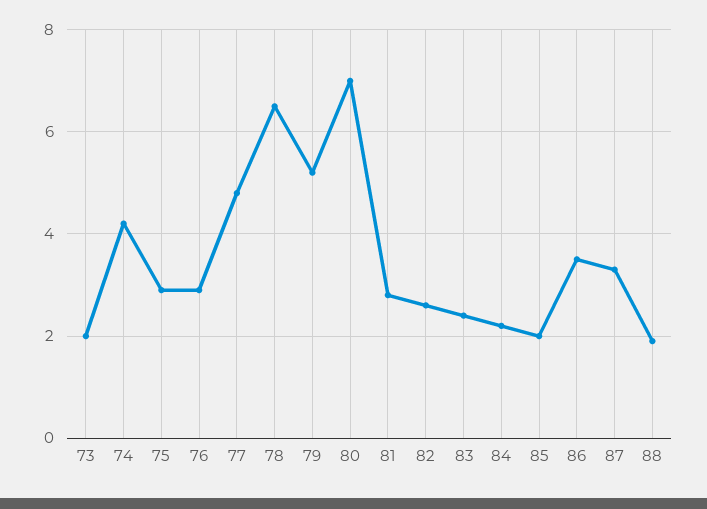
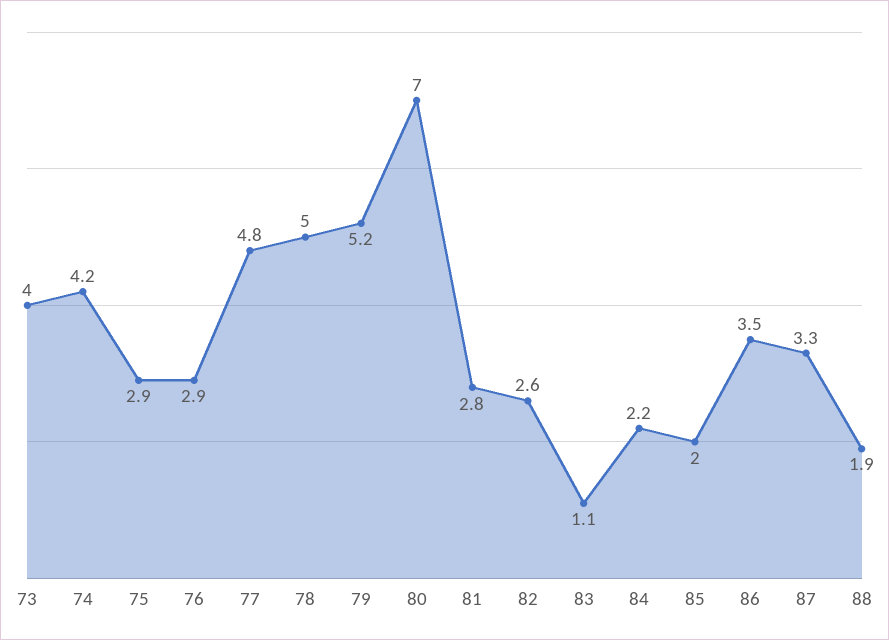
73: 2 -> 4
78: 6.5 -> 5
83: 2.5 -> 1.1

